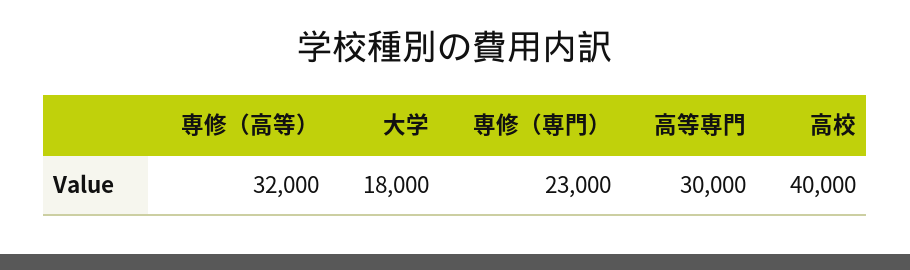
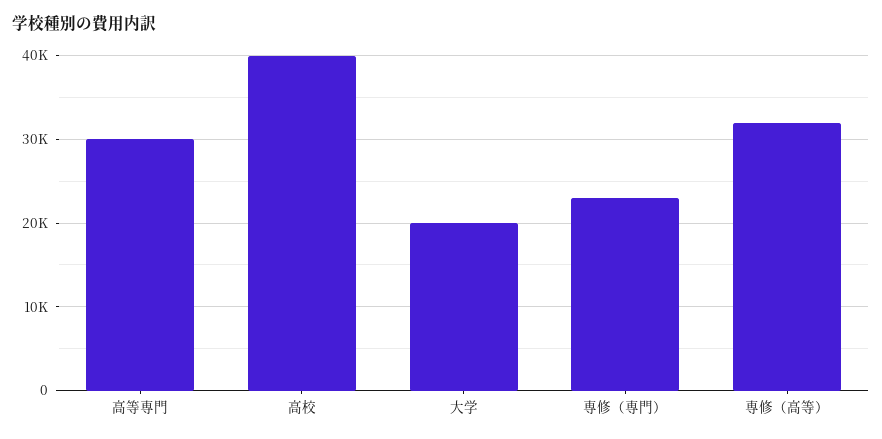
大学: 18000 -> 20000

